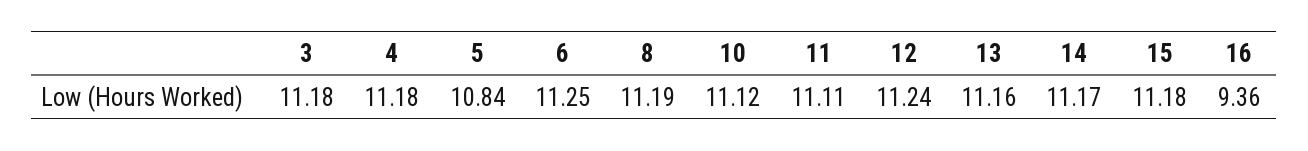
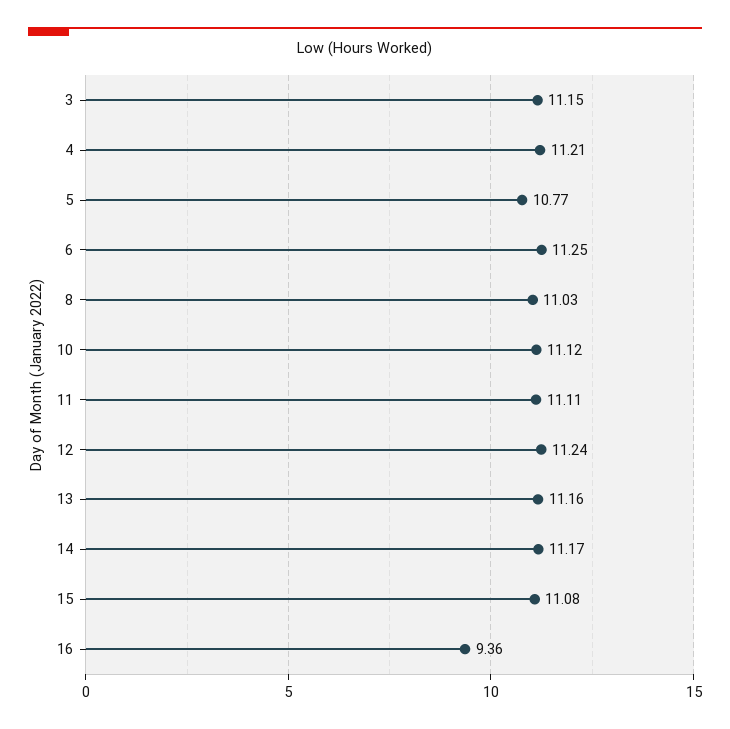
3: 11.18 -> 11.15
4: 11.18 -> 11.21
5: 10.84 -> 10.77
8: 11.19 -> 11.03
15: 11.18 -> 11.08

